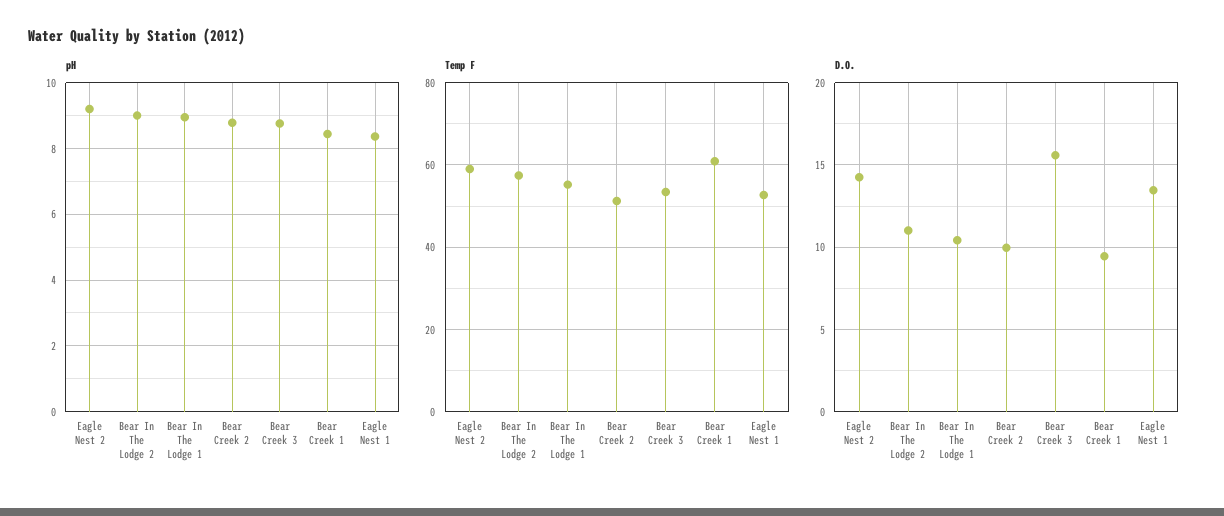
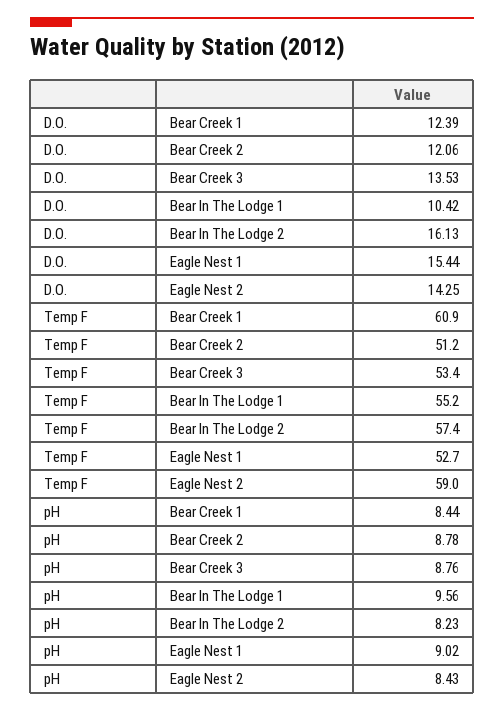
pH, Eagle Nest 2: 9.2 -> 8.43
pH, Bear In The Lodge 2: 9 -> 8.23
pH, Bear In The Lodge 1: 9 -> 9.56
pH, Eagle Nest 1: 8.4 -> 9.02
D.O., Bear In The Lodge 2: 11 -> 16.13
D.O., Bear Creek 2: 10 -> 12.06
D.O., Bear Creek 3: 15.5 -> 13.53
D.O., Bear Creek 1: 9.5 -> 12.39
D.O., Eagle Nest 1: 13.5 -> 15.44

